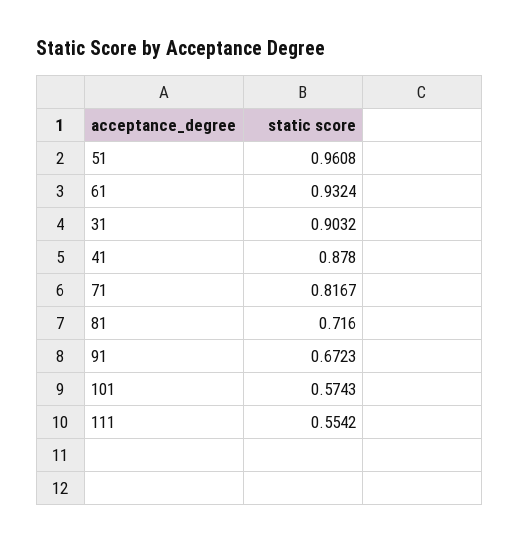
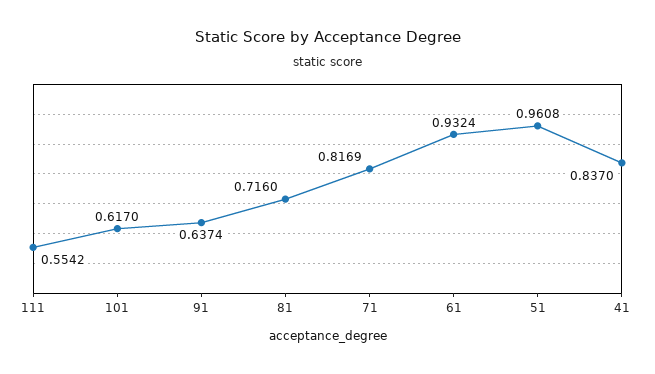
31: 0.9032 -> none
41: 0.878 -> 0.837
71: 0.8167 -> 0.8169
91: 0.6723 -> 0.6374
101: 0.5743 -> 0.617

